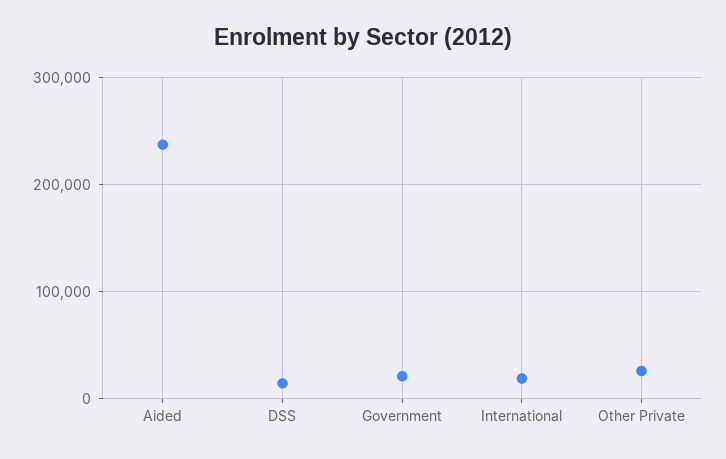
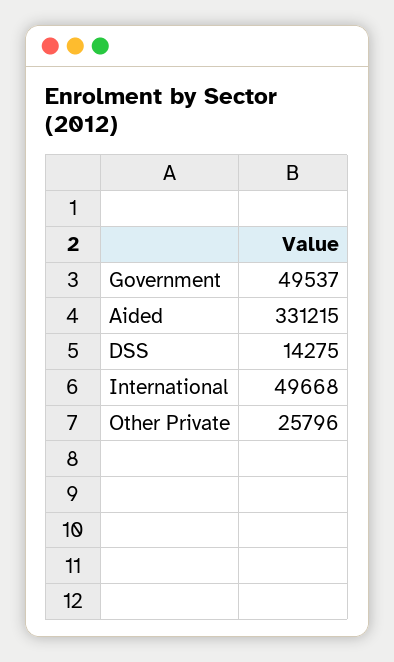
Aided: 240000 -> 331215
Government: 20000 -> 49537
International: 20000 -> 49668

